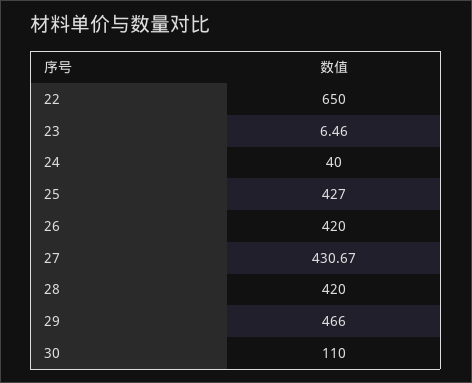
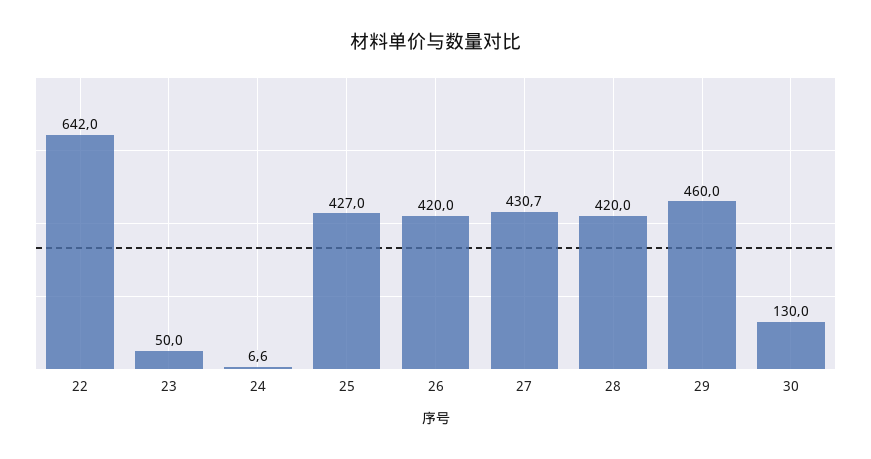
22: 650 -> 642
23: 6.46 -> 50
24: 40 -> 6.6
29: 466 -> 460
30: 110 -> 130

